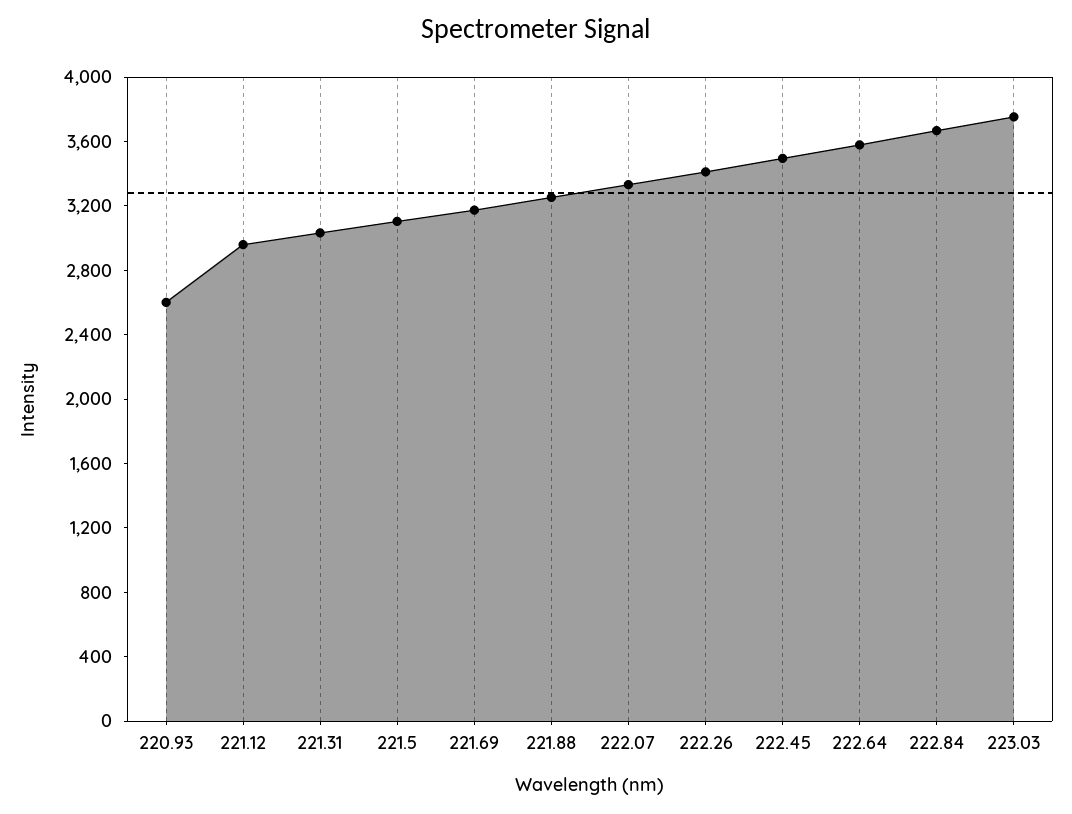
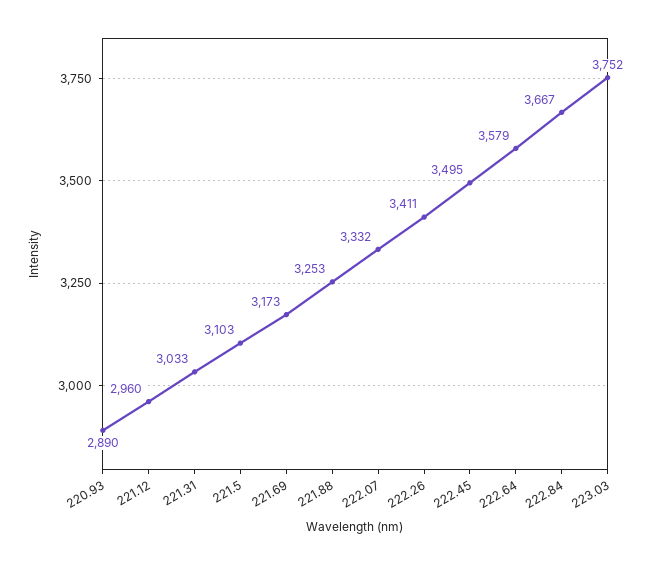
220.93: 2600 -> 2890

